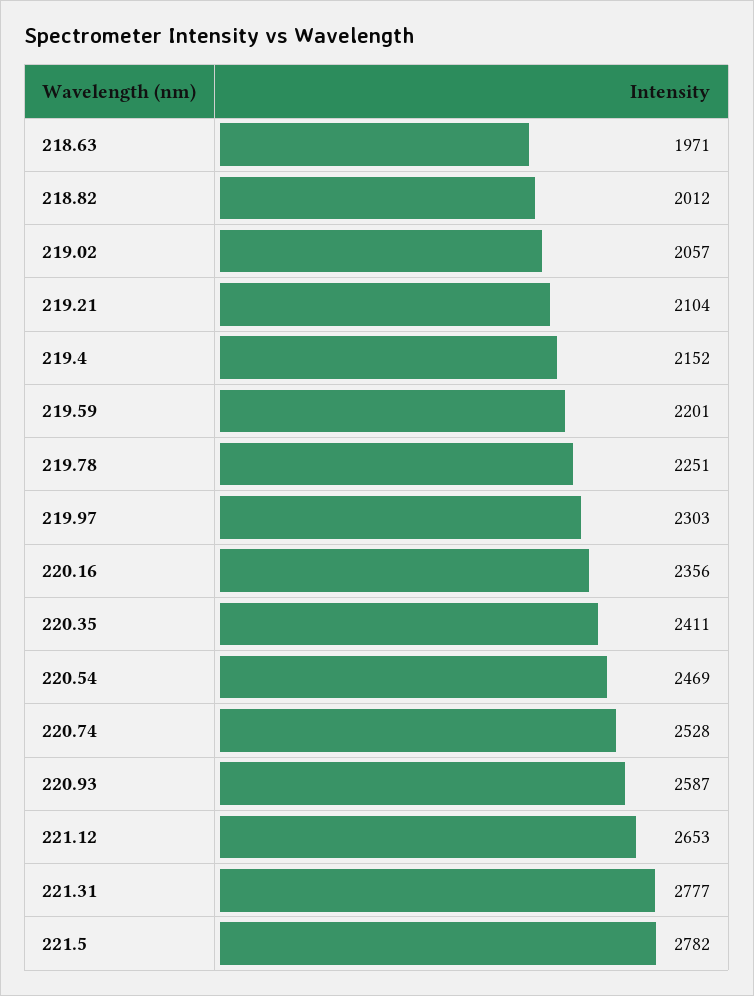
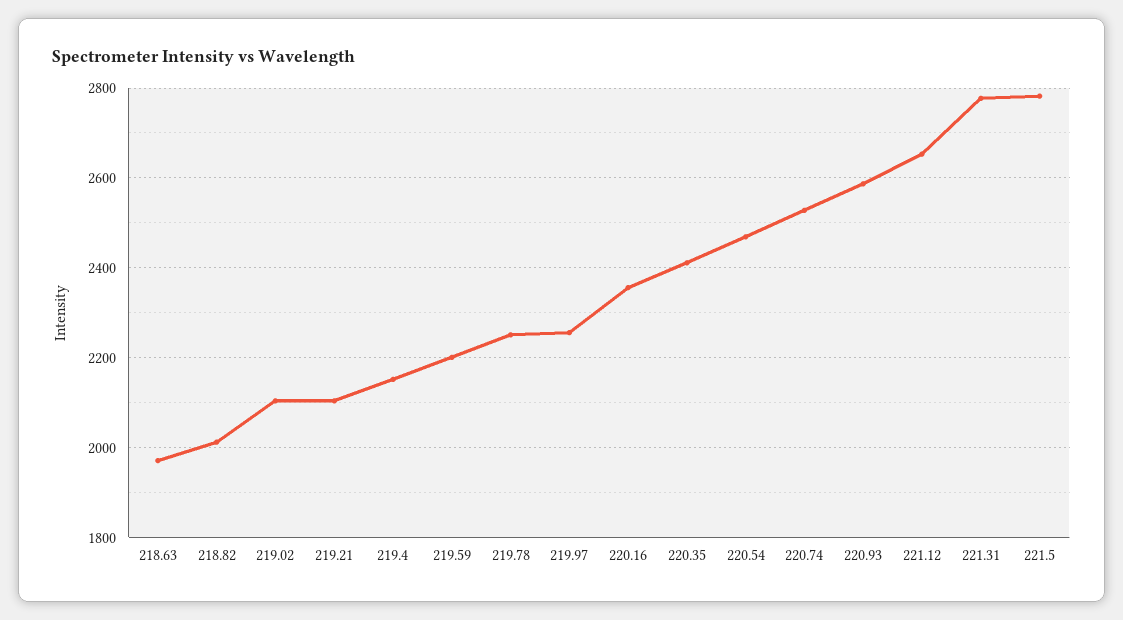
219.02: 2057 -> 2100
219.97: 2303 -> 2260

